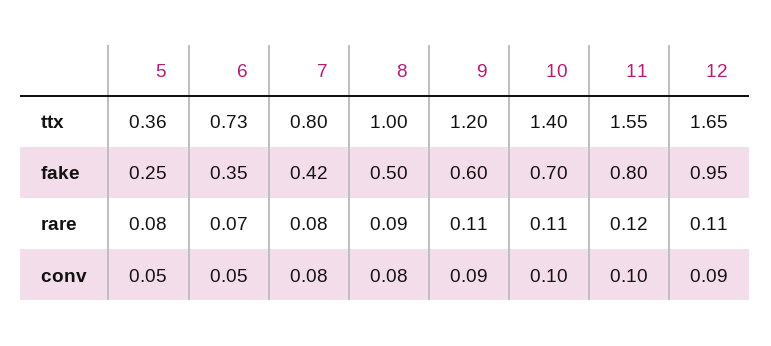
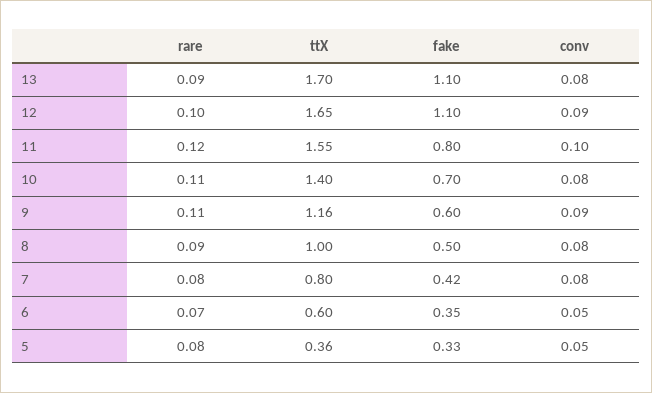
6, ttx: 0.73 -> 0.6
9, ttx: 1.2 -> 1.16
5, fake: 0.25 -> 0.33
12, fake: 0.95 -> 1.1
12, rare: 0.11 -> 0.1
10, conv: 0.1 -> 0.08
13, rare: none -> 0.09
13, ttx: none -> 1.7
13, fake: none -> 1.1
13, conv: none -> 0.08

